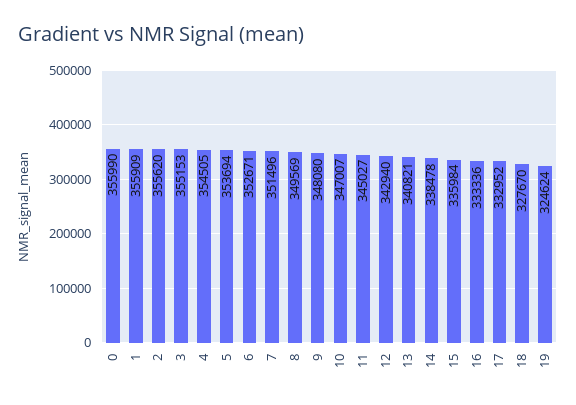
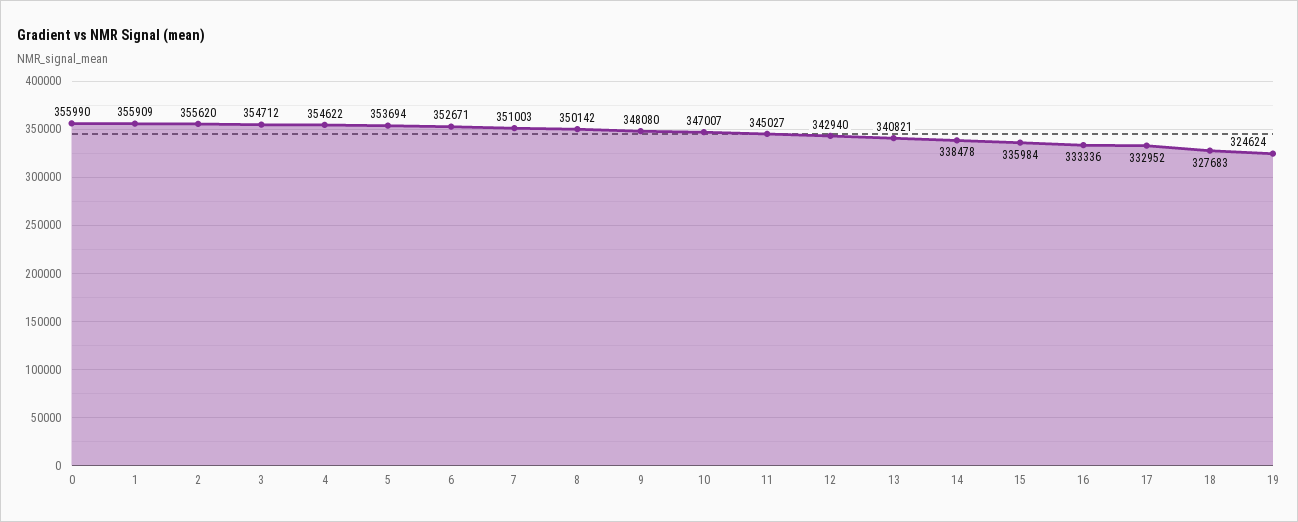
3: 355153 -> 354712
4: 354505 -> 354622
7: 351496 -> 351003
8: 349569 -> 350142
18: 327670 -> 327683

